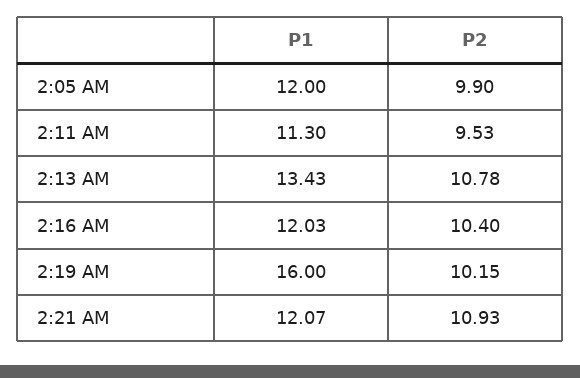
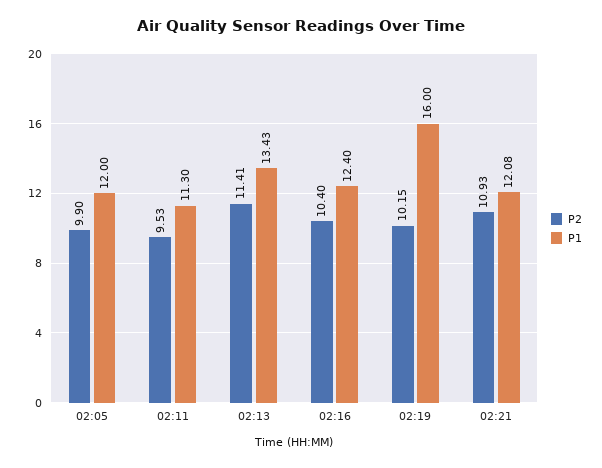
P2, 2:13 AM: 10.78 -> 11.41
P1, 2:16 AM: 12.03 -> 12.4
P1, 2:21 AM: 12.07 -> 12.08

